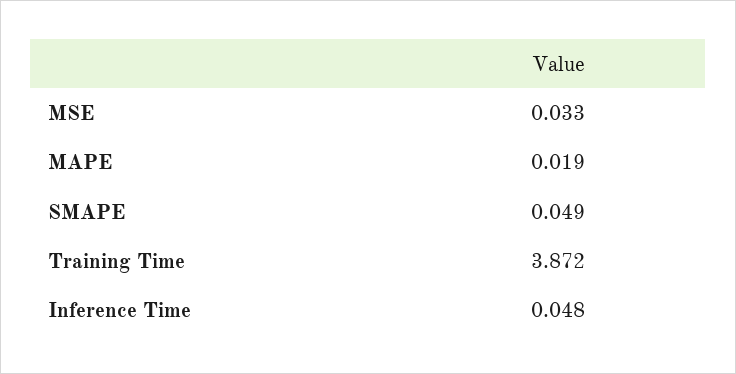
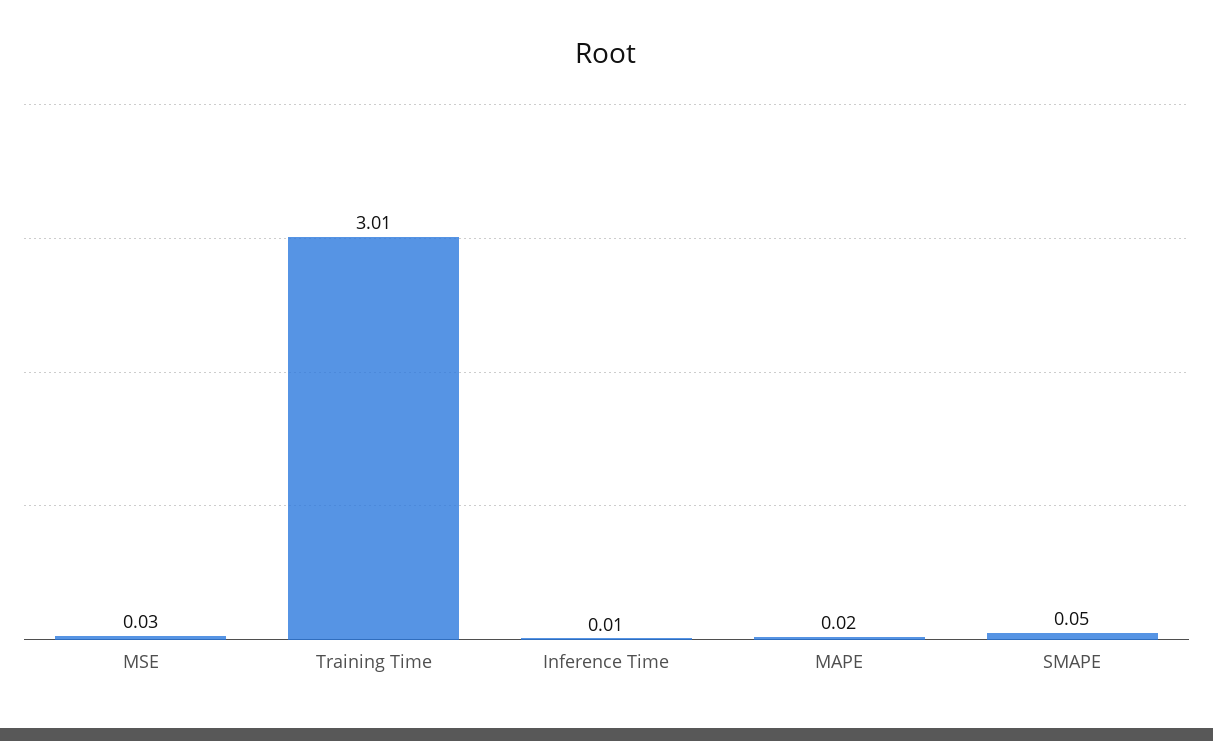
Training Time: 3.872 -> 3.01
Inference Time: 0.048 -> 0.01

